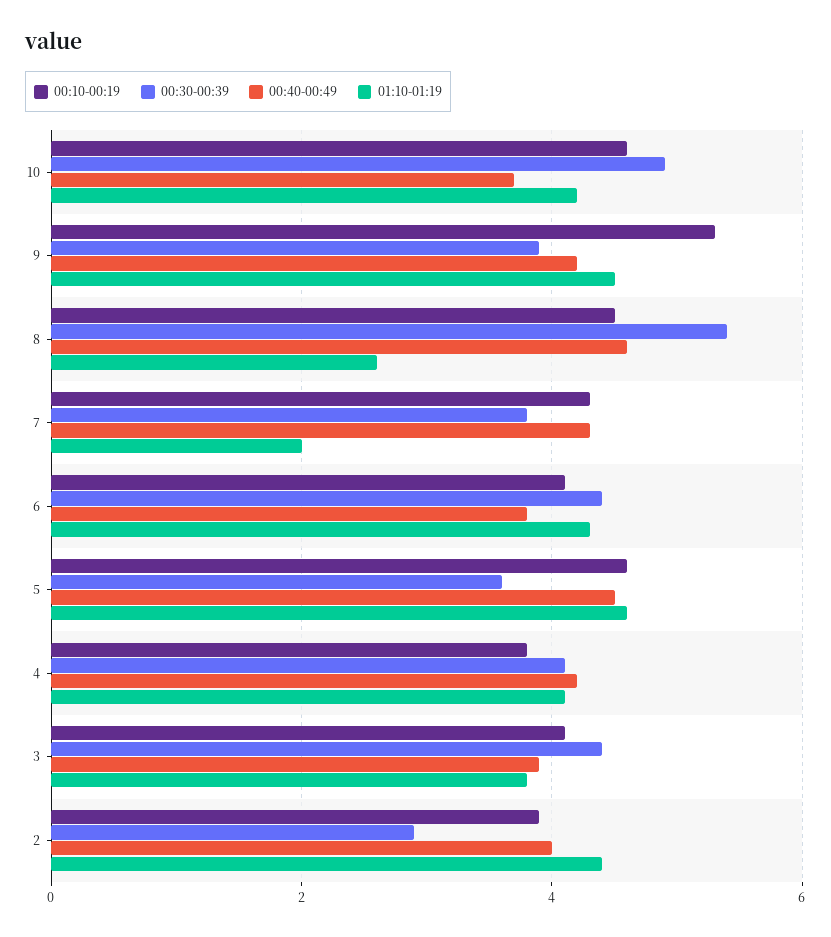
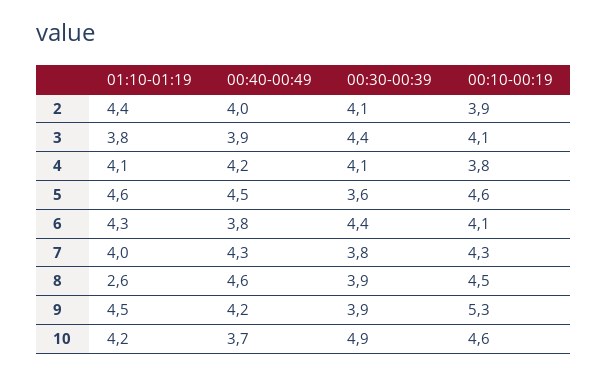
00:30-00:39, 8: 5.5 -> 3.9
01:10-01:19, 7: 2 -> 4
00:30-00:39, 2: 3 -> 4.1

